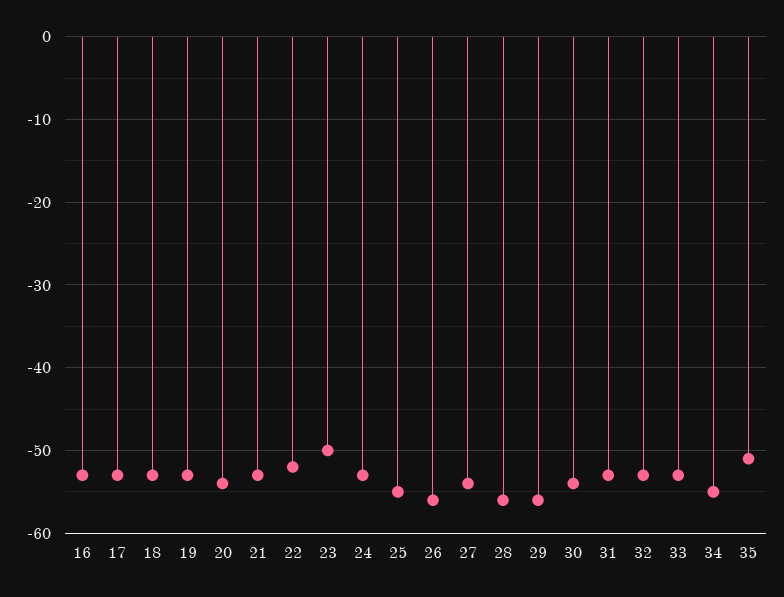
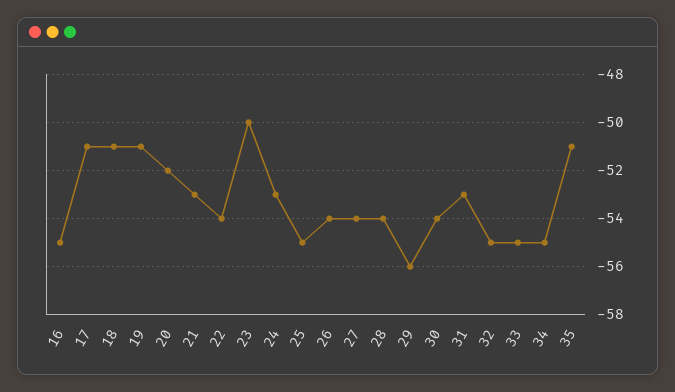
16: -53 -> -55
17: -53 -> -51
18: -53 -> -51
19: -53 -> -51
20: -54 -> -52
22: -52 -> -54
26: -56 -> -54
28: -56 -> -54
32: -53 -> -55
33: -53 -> -55

